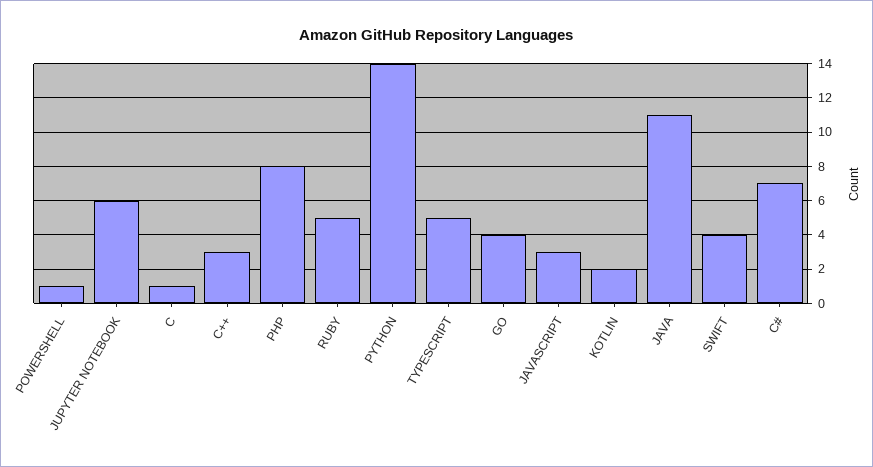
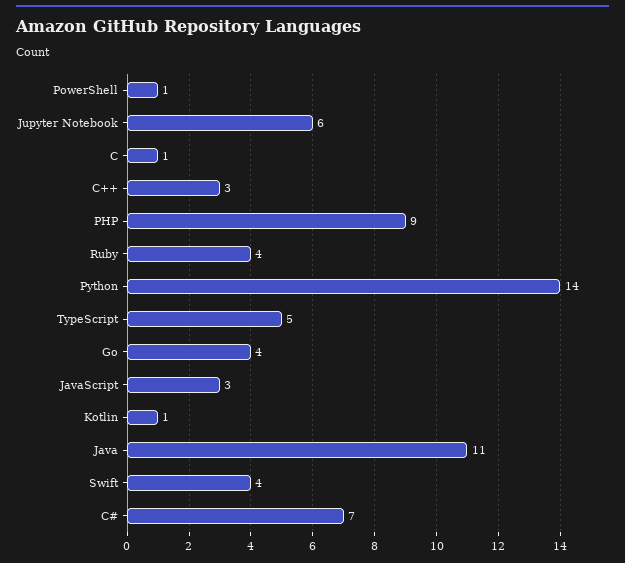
PHP: 8 -> 9
RUBY: 5 -> 4
KOTLIN: 2 -> 1

